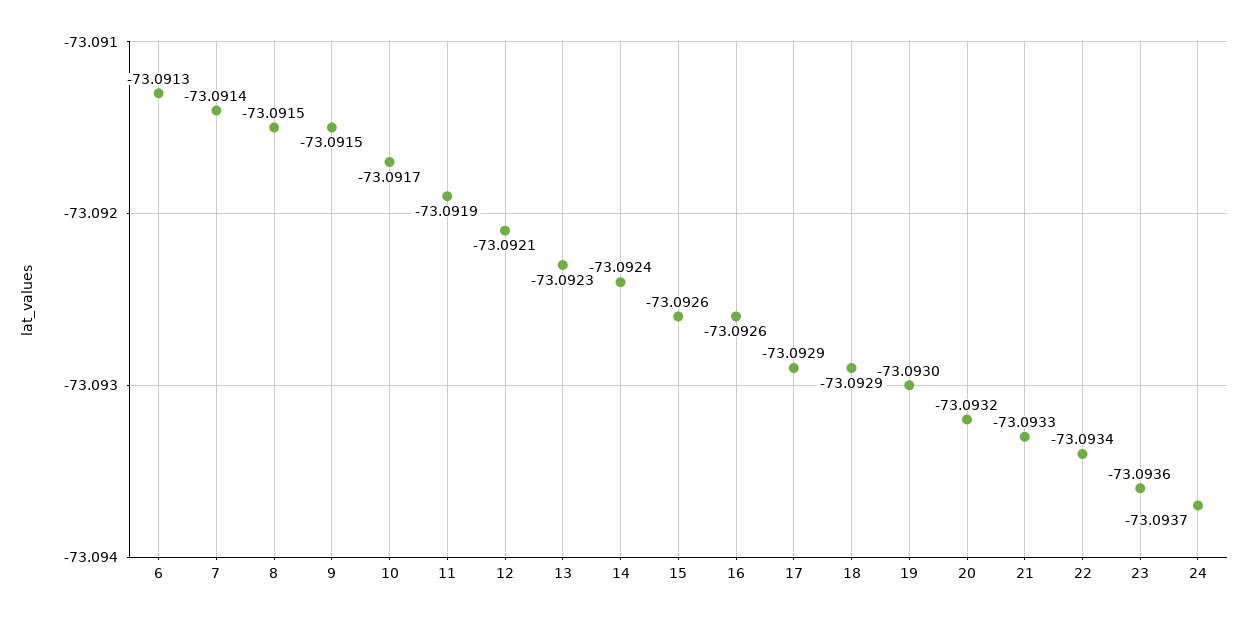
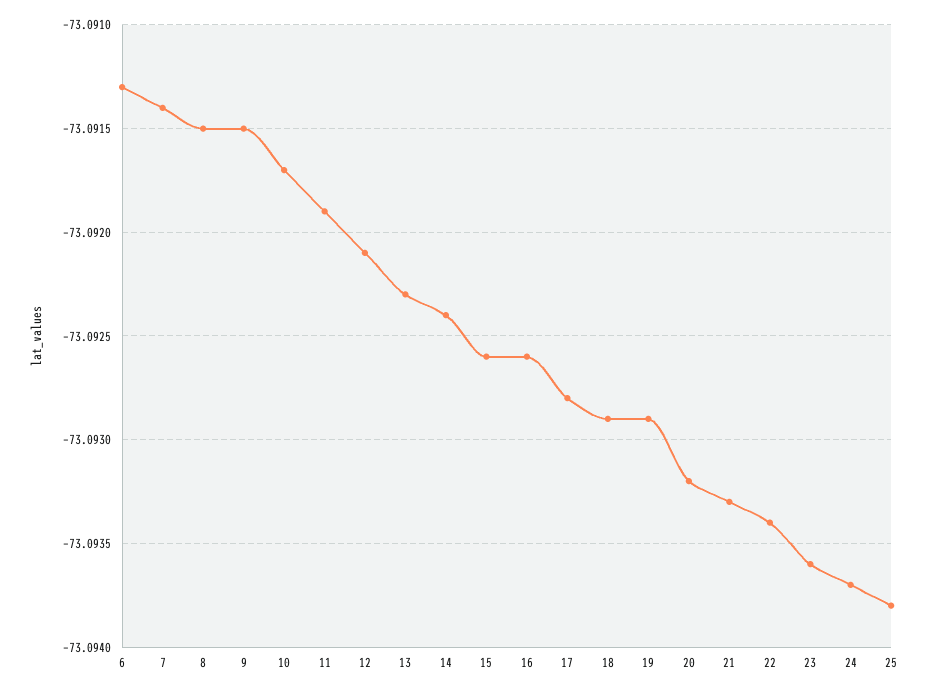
17: -73.0929 -> -73.0928
19: -73.093 -> -73.0929
25: none -> -73.0938

